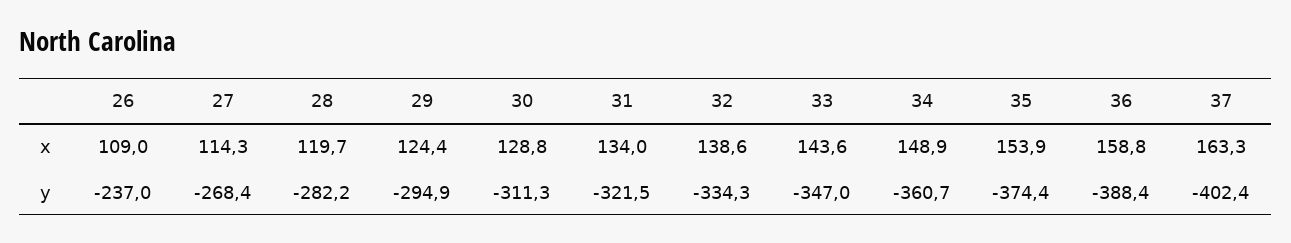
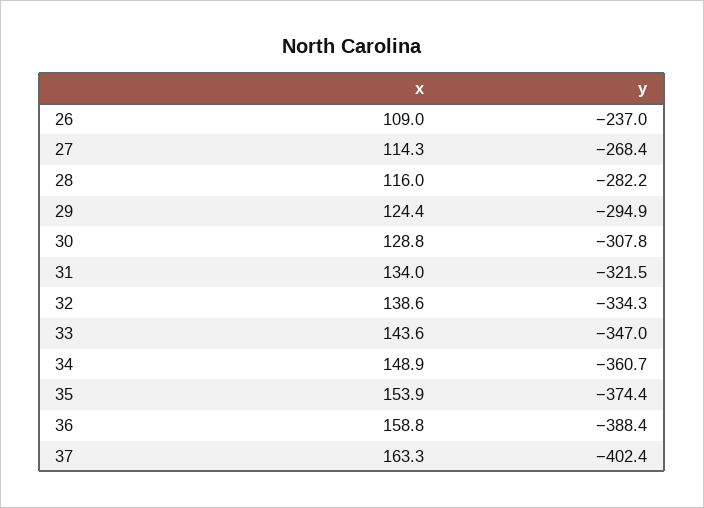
28, x: 119.7 -> 116
30, y: -311.3 -> -307.8

